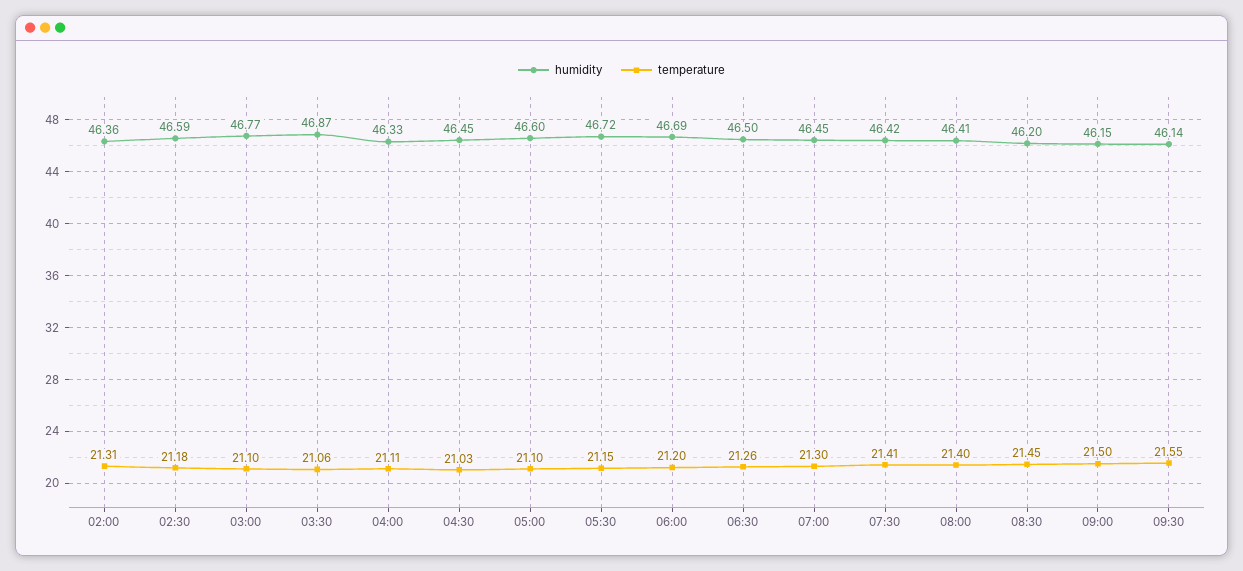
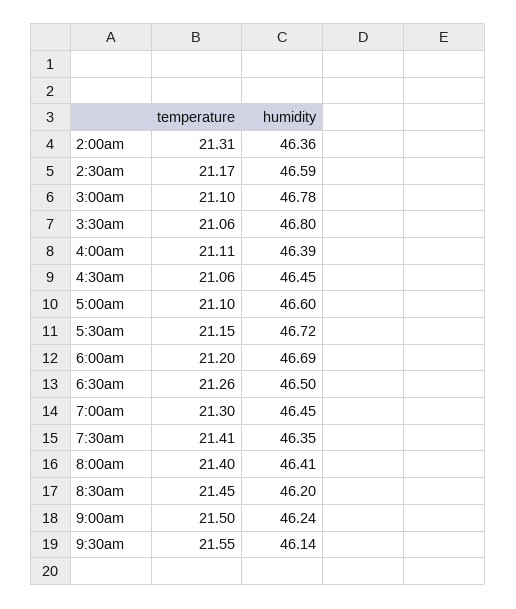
temperature, 02:30: 21.18 -> 21.17
humidity, 03:00: 46.77 -> 46.78
humidity, 03:30: 46.87 -> 46.8
humidity, 04:00: 46.33 -> 46.39
temperature, 04:30: 21.03 -> 21.06
humidity, 07:30: 46.42 -> 46.35
humidity, 09:00: 46.15 -> 46.24

